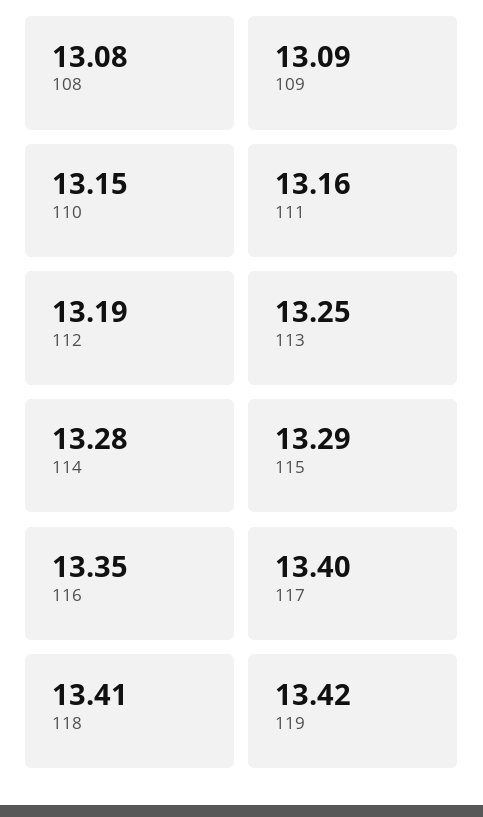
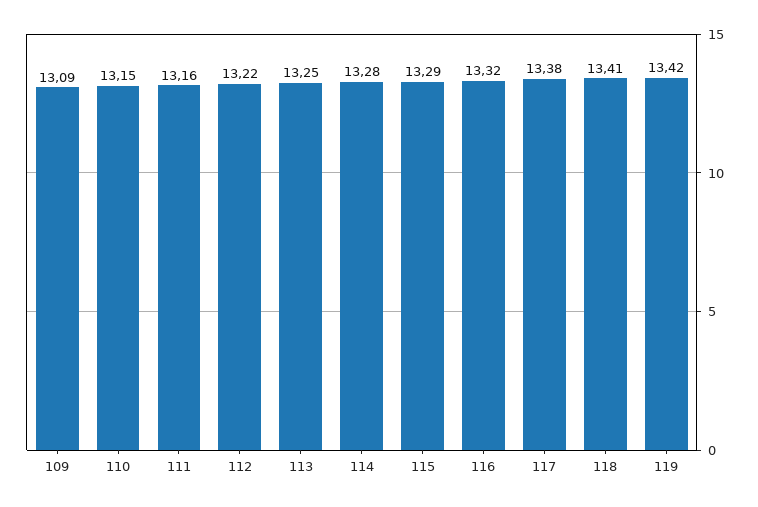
108: 13.08 -> none
112: 13.19 -> 13.22
116: 13.35 -> 13.32
117: 13.4 -> 13.38

